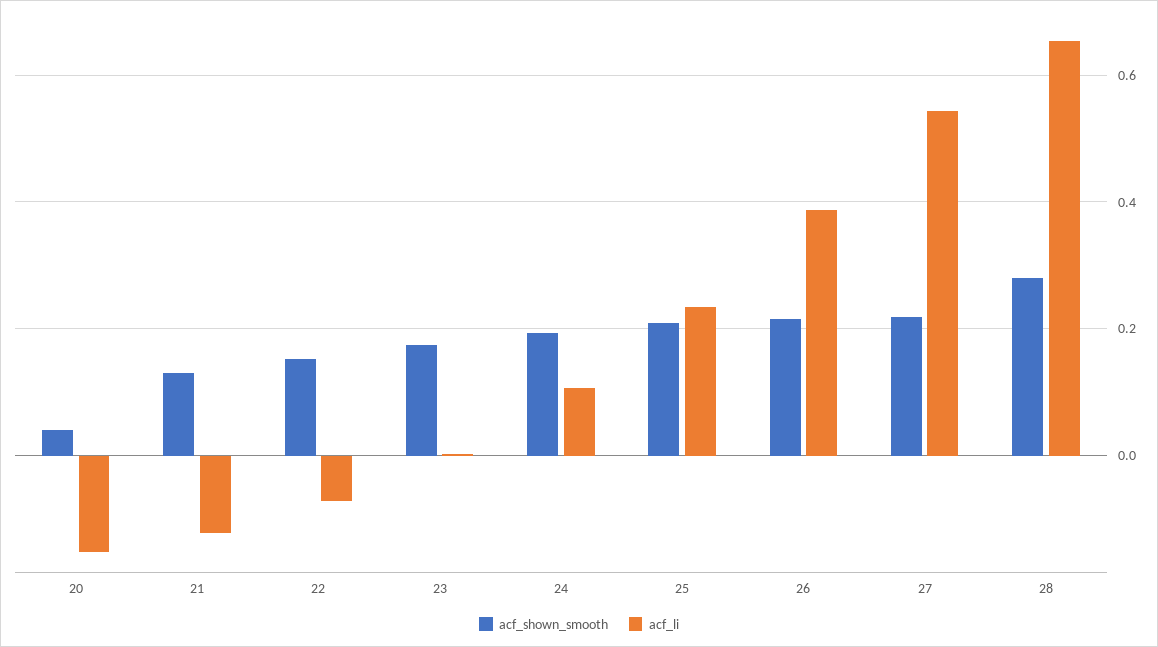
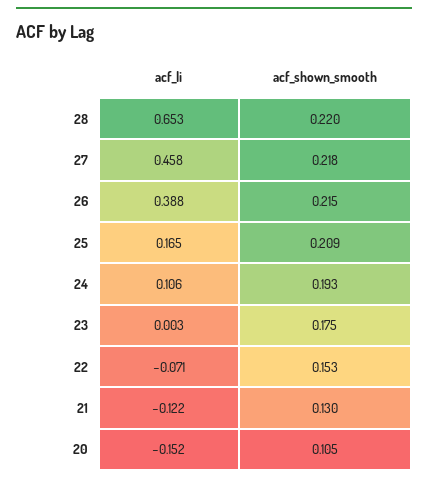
acf_shown_smooth, 20: 0.04 -> 0.105
acf_li, 25: 0.24 -> 0.165
acf_li, 27: 0.54 -> 0.458
acf_shown_smooth, 28: 0.28 -> 0.22

